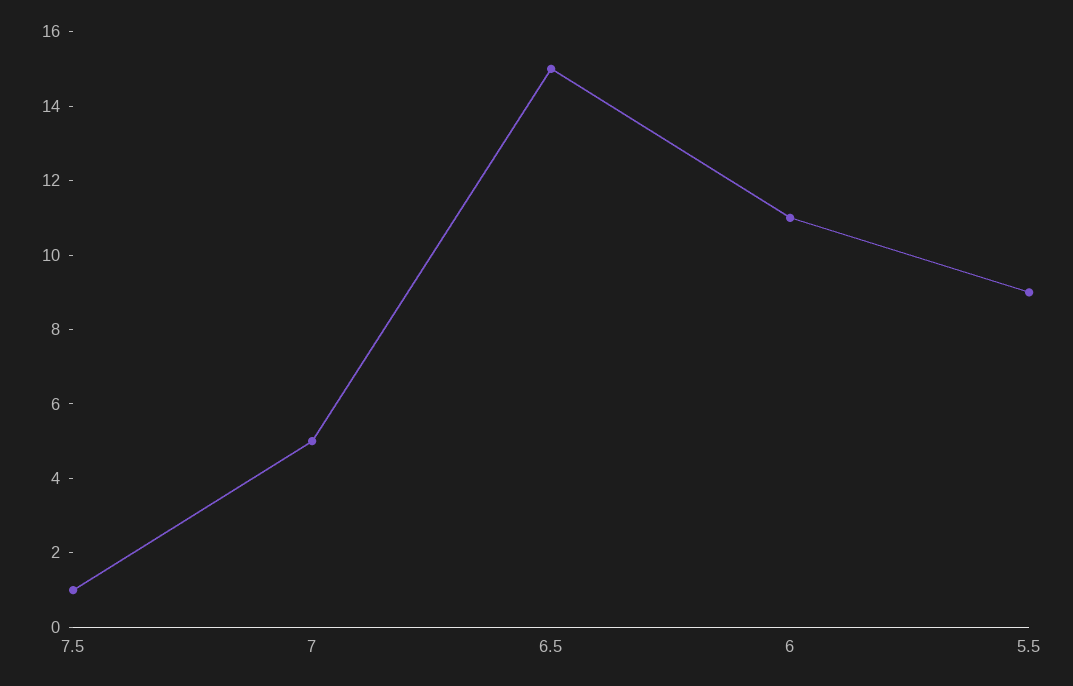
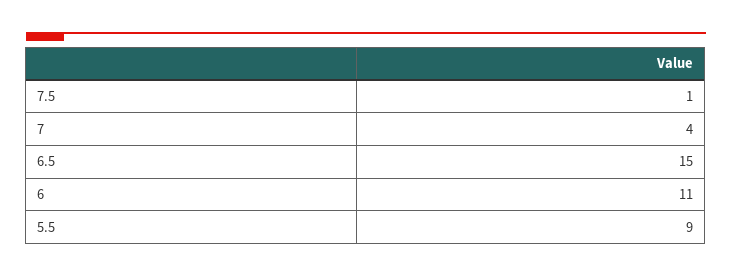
7: 5 -> 4

